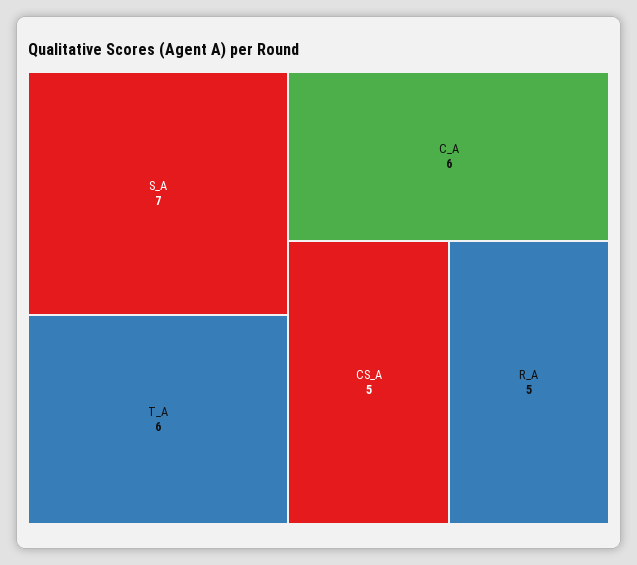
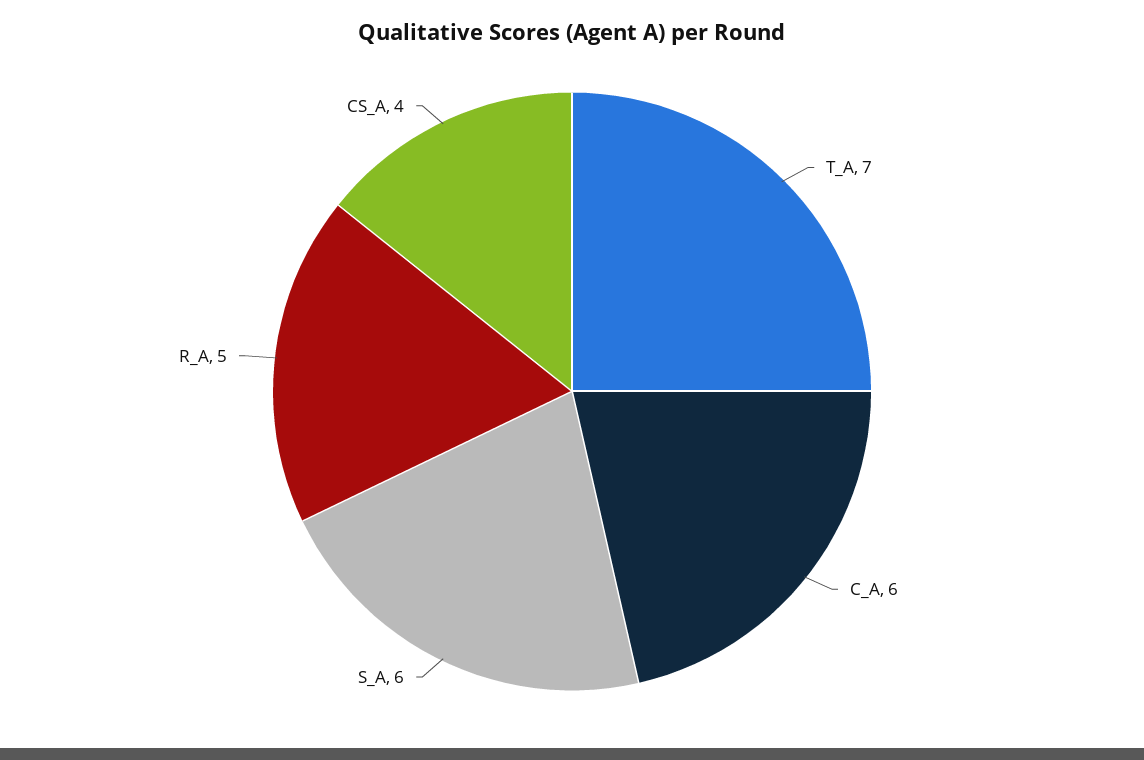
S_A: 7 -> 6
T_A: 6 -> 7
CS_A: 5 -> 4

